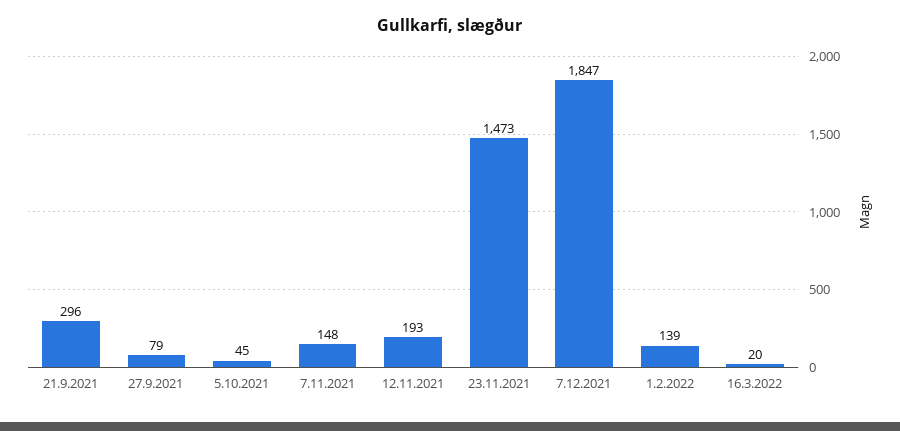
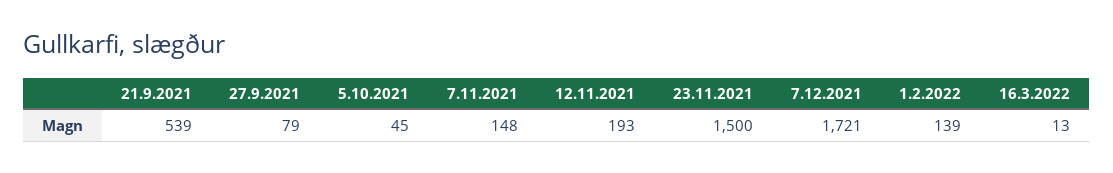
21.9.2021: 296 -> 539
23.11.2021: 1473 -> 1500
7.12.2021: 1847 -> 1721
16.3.2022: 20 -> 13

